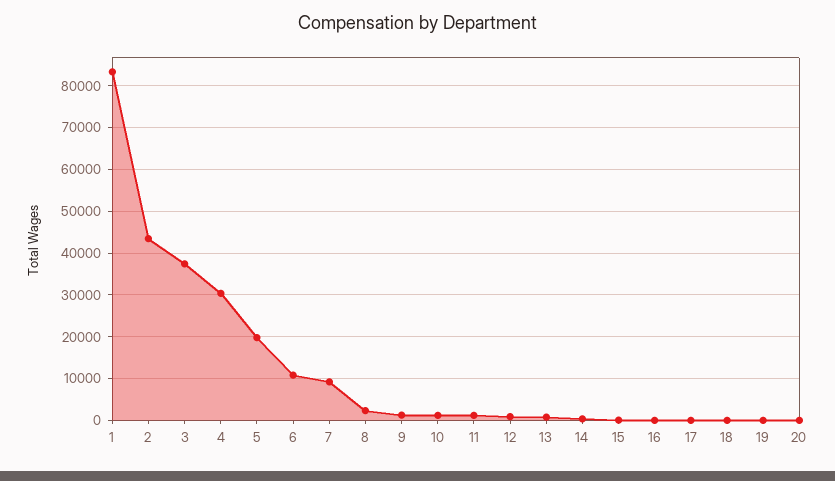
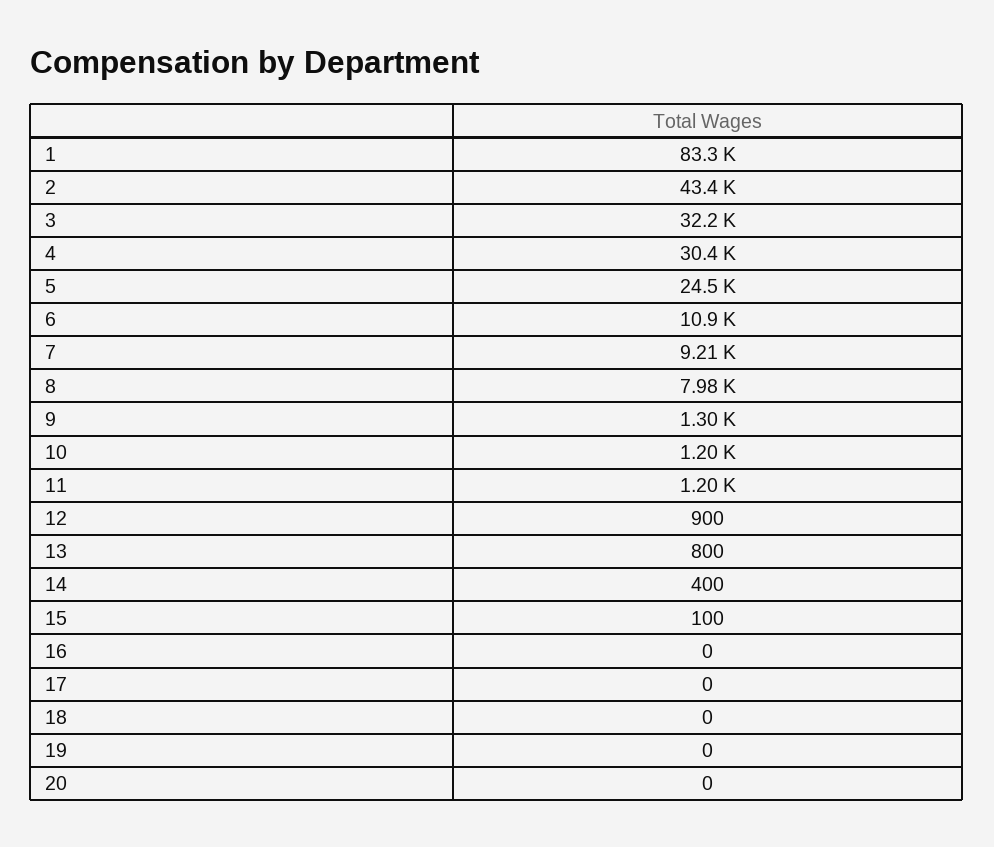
3: 38000 -> 32200
5: 20000 -> 24500
8: 2000 -> 7980

